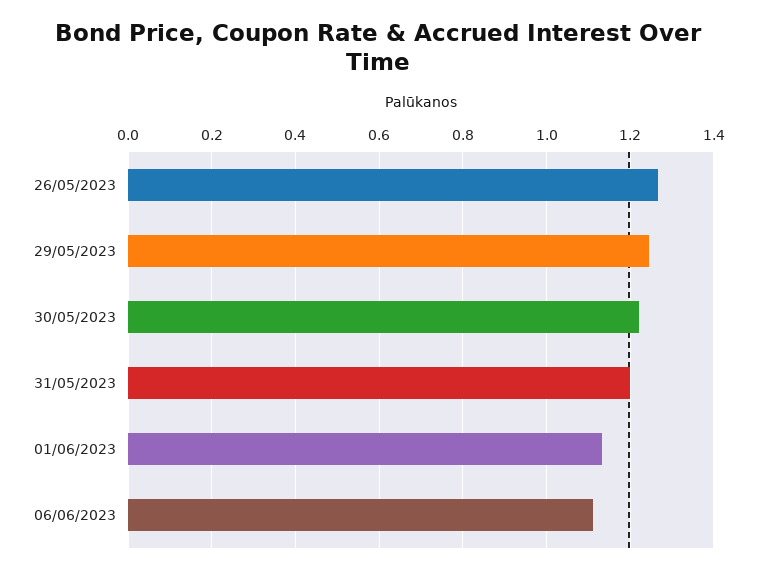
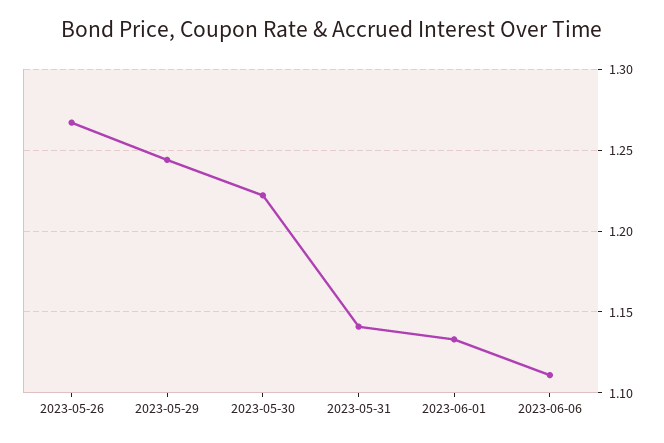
31/05/2023: 1.2 -> 1.14

